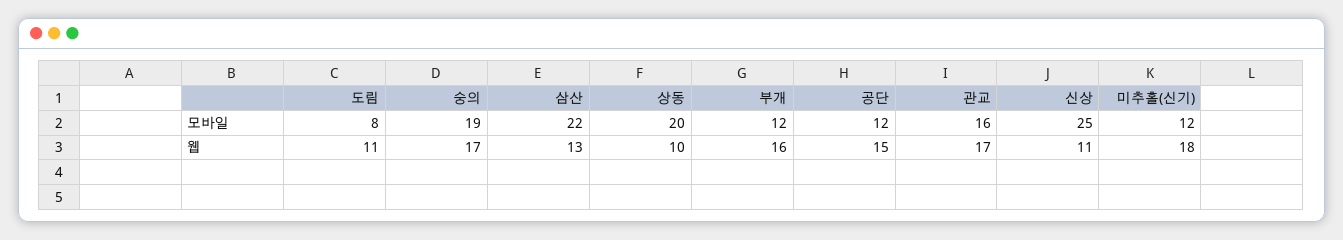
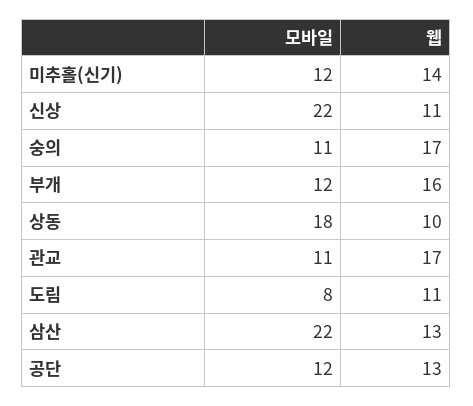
숭의, 모바일: 19 -> 11
상동, 모바일: 20 -> 18
관교, 모바일: 16 -> 11
신상, 모바일: 25 -> 22
공단, 웹: 15 -> 13
미추홀(신기), 웹: 18 -> 14

